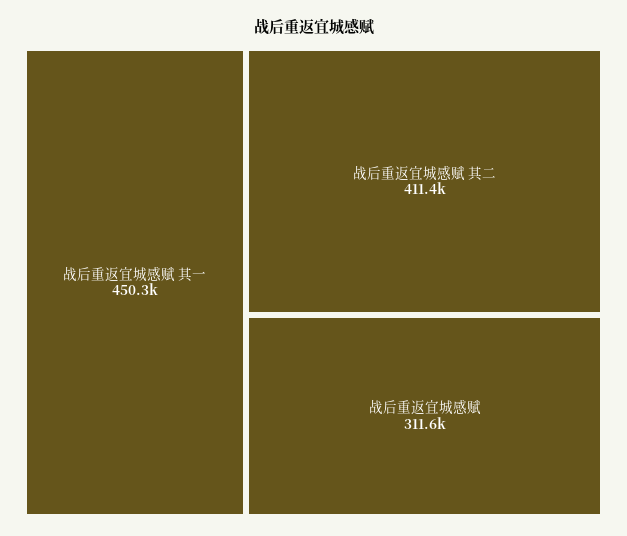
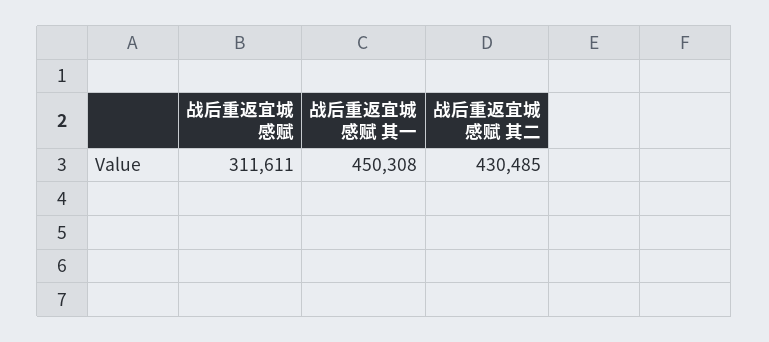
战后重返宜城感赋 其二: 411400 -> 430485

